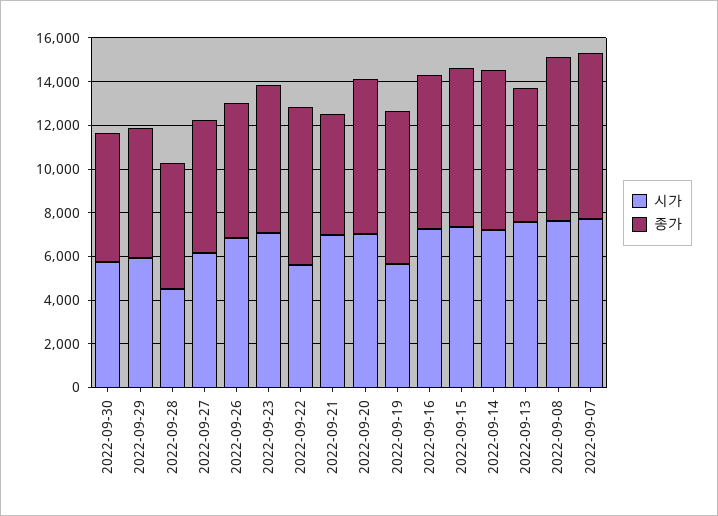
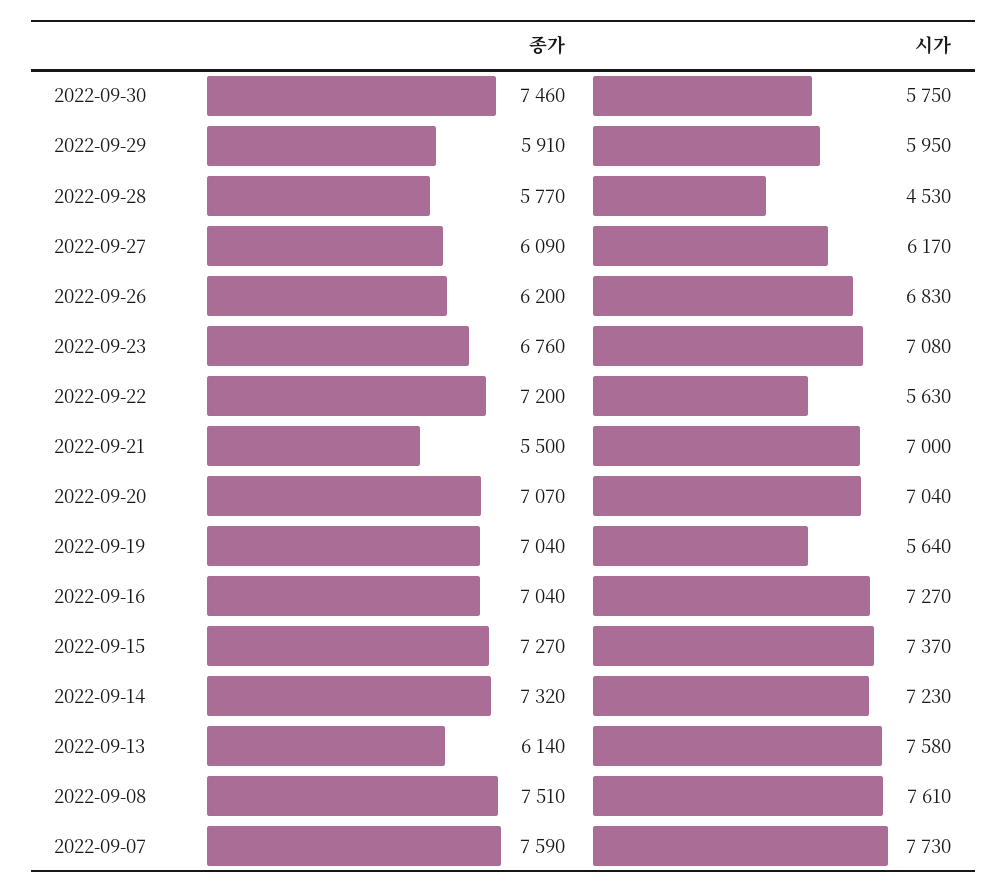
종가, 2022-09-30: 6000 -> 7460

